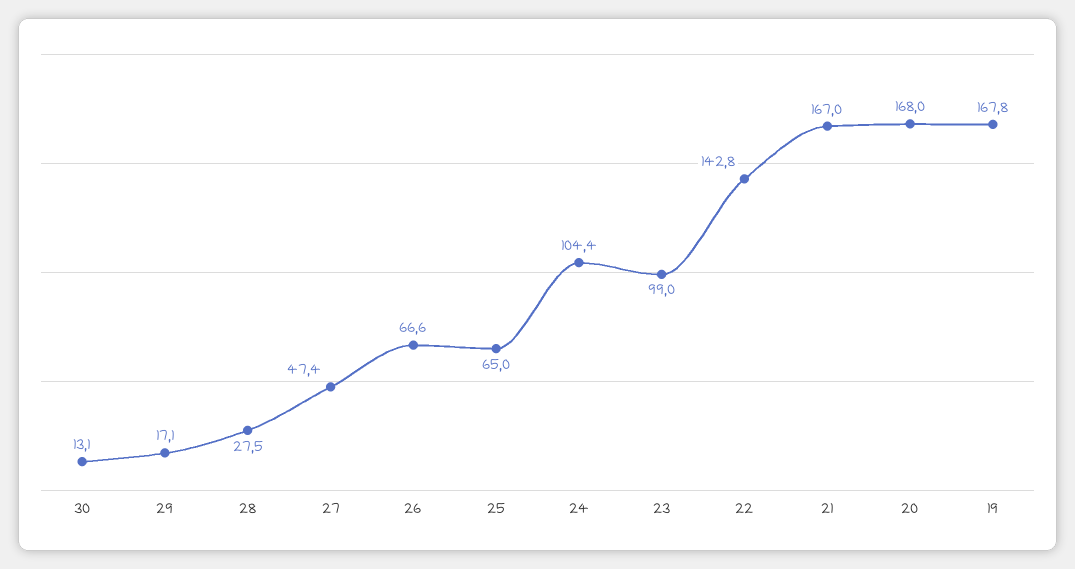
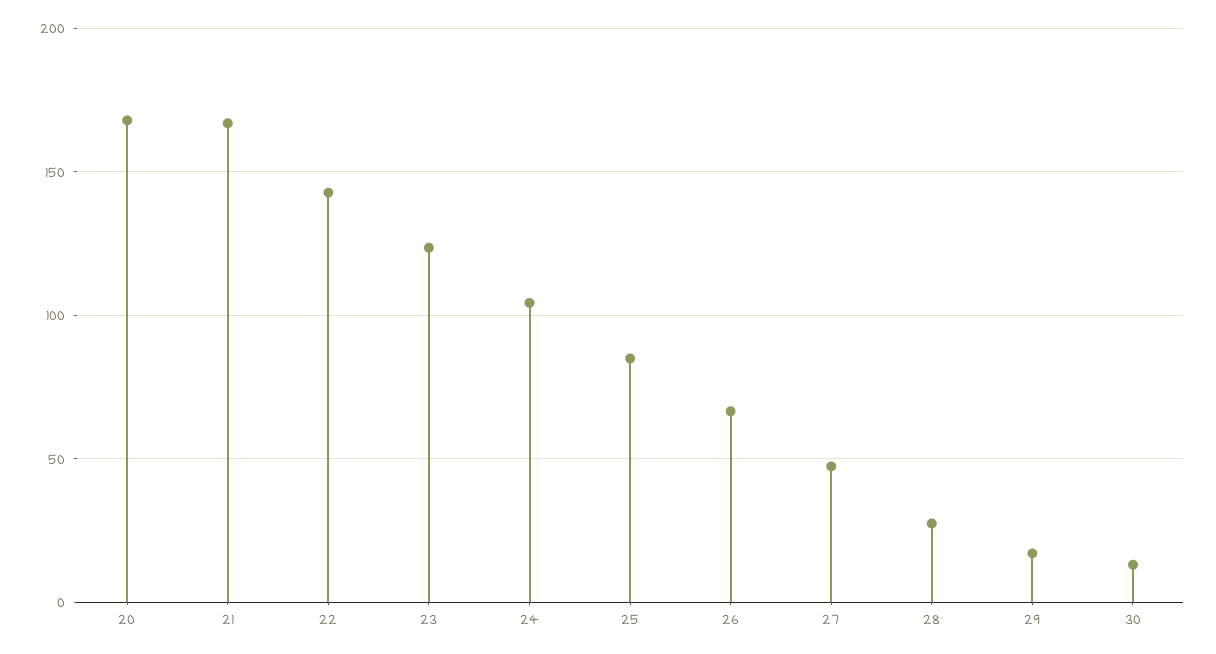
25: 65 -> 85
23: 99 -> 125
19: 167.8 -> none

